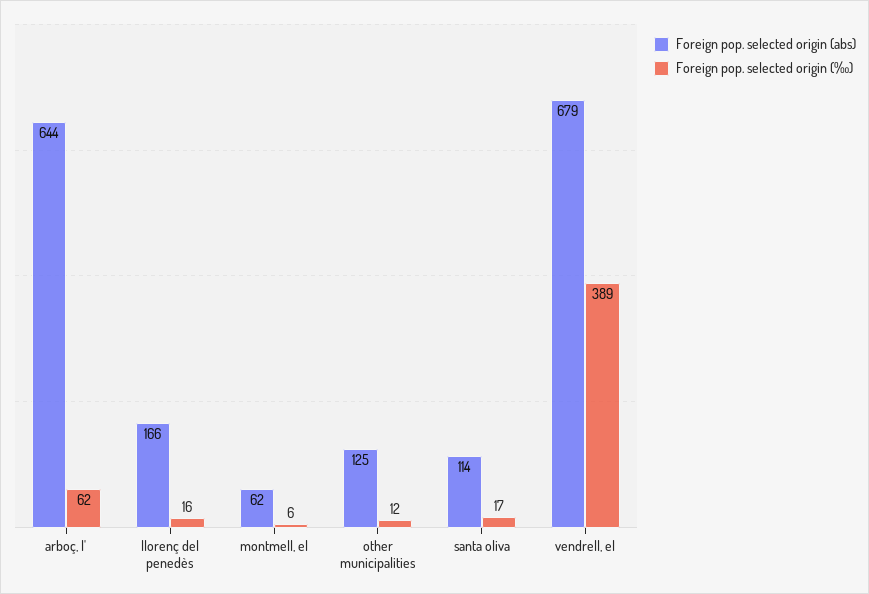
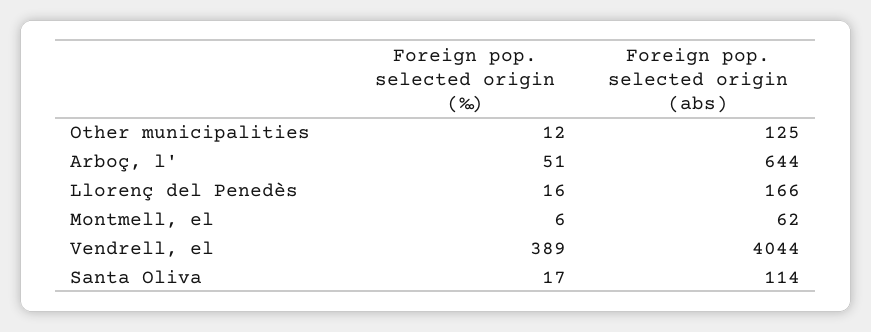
Foreign pop. selected origin (‰), arboç, l': 62 -> 51
Foreign pop. selected origin (abs), vendrell, el: 679 -> 4044

